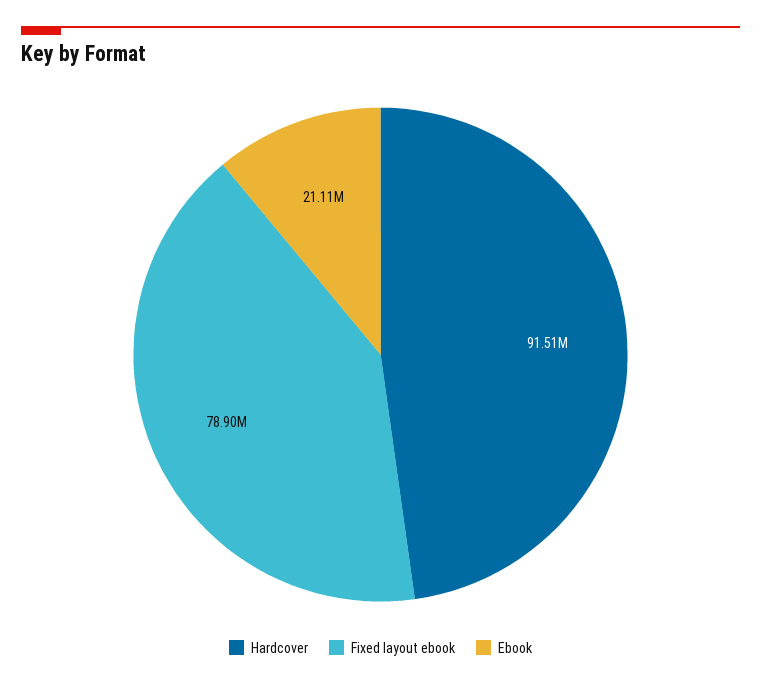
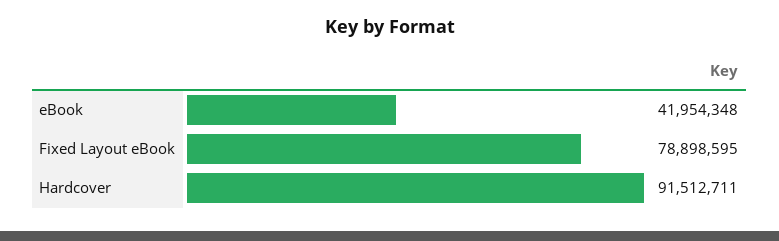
Ebook: 21110000 -> 41954348

